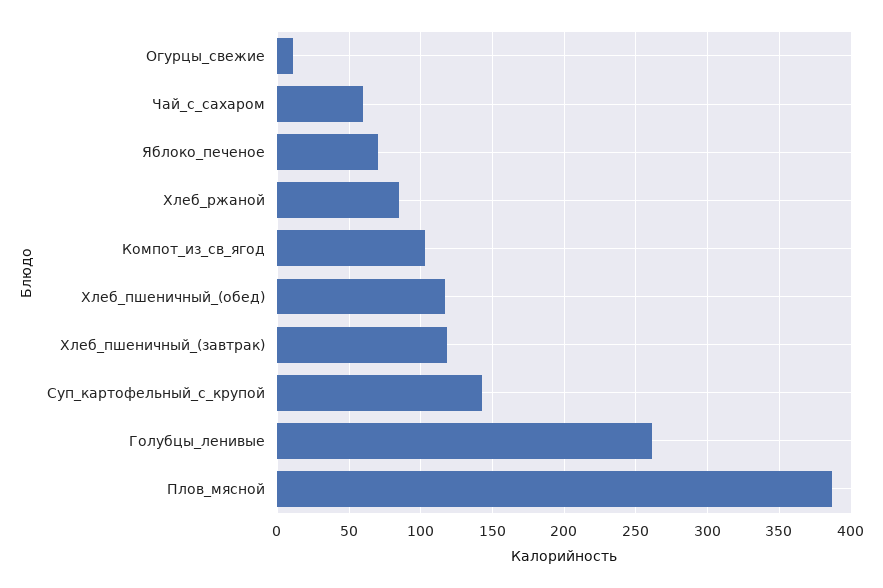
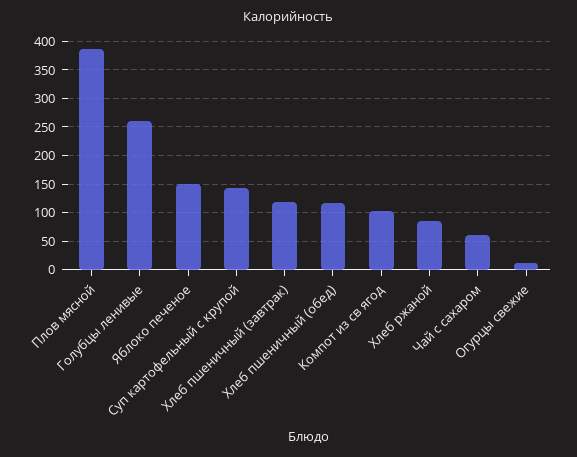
Яблоко_печеное: 70 -> 150

